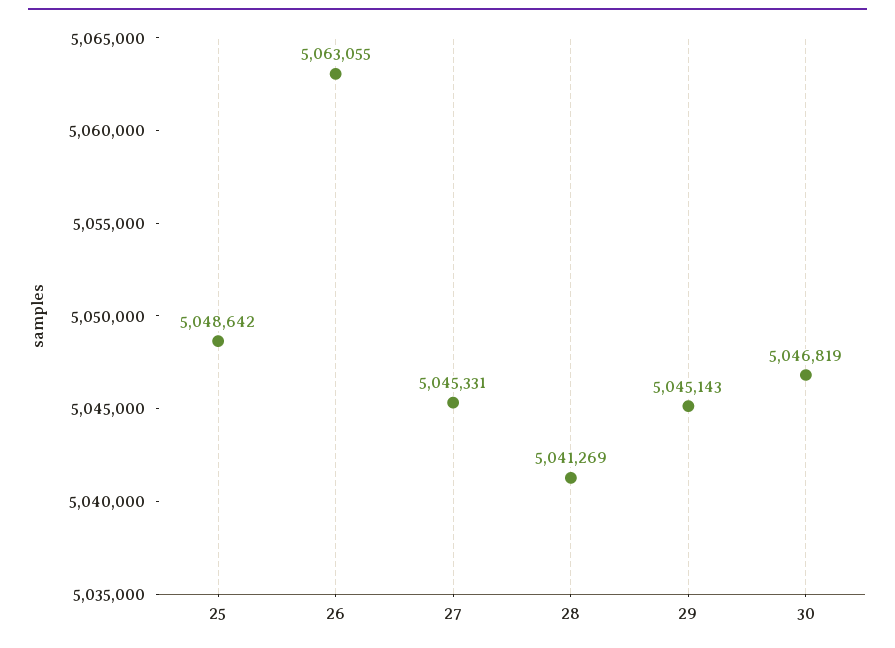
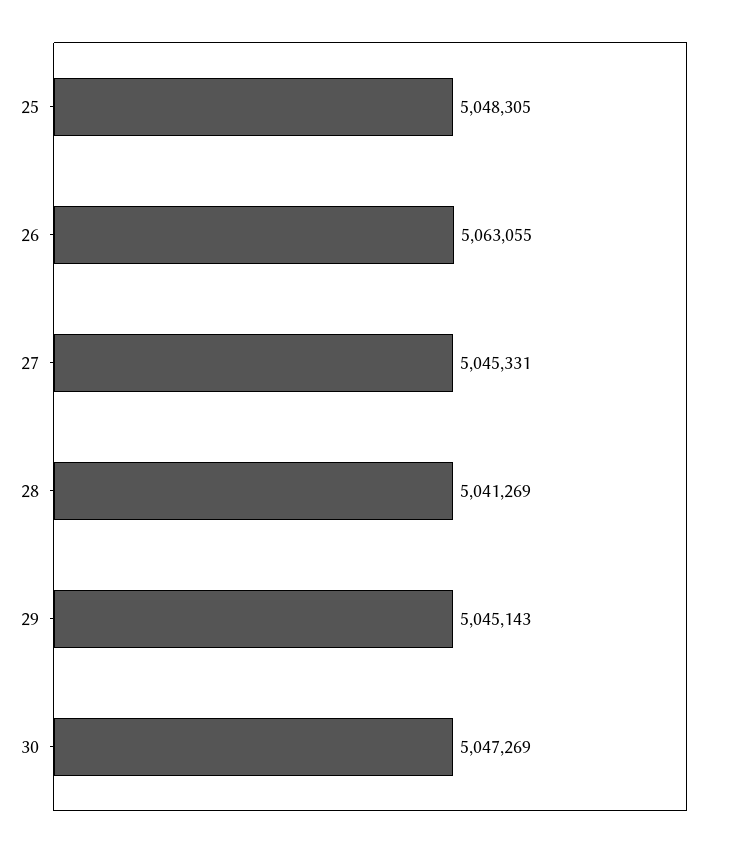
25: 5048642 -> 5048305
30: 5046819 -> 5047269

